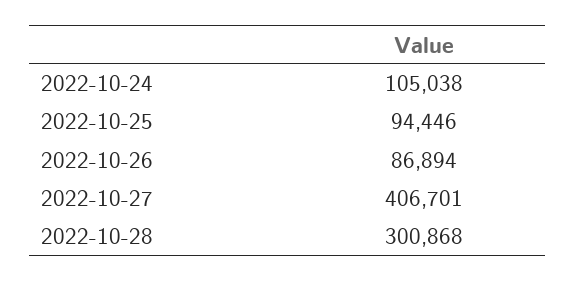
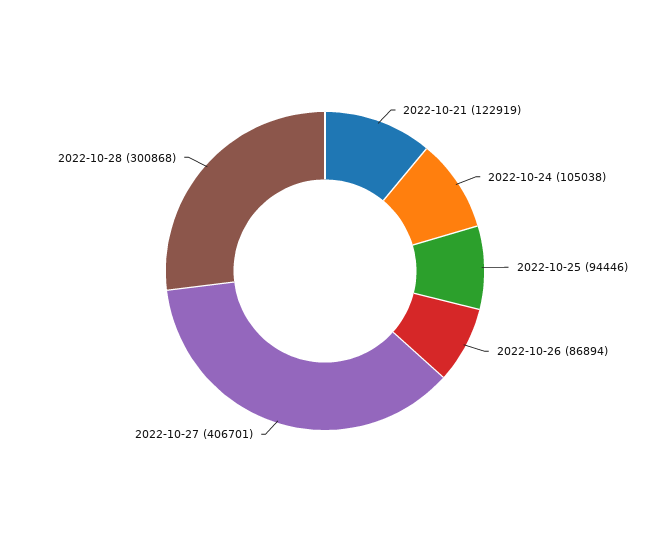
2022-10-21: none -> 122919

